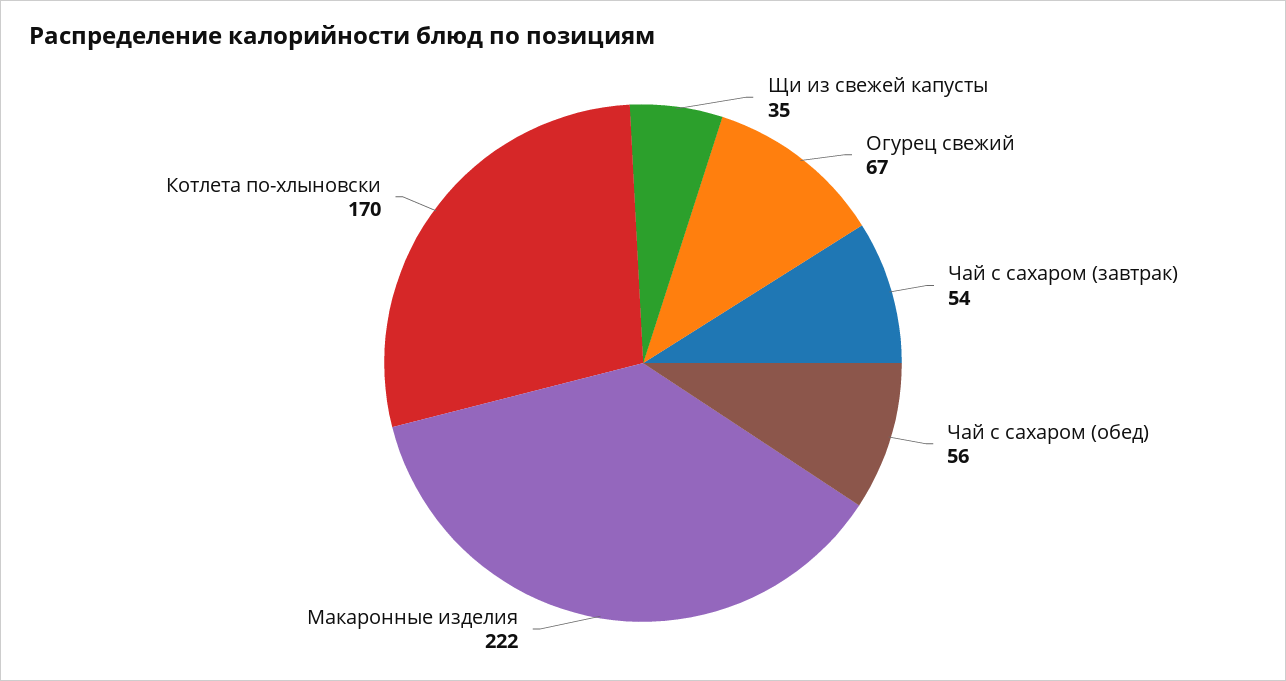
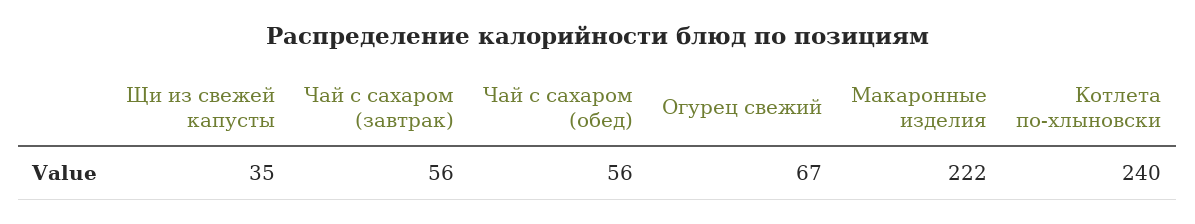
Чай с сахаром (завтрак): 54 -> 56
Котлета по-хлыновски: 170 -> 240

